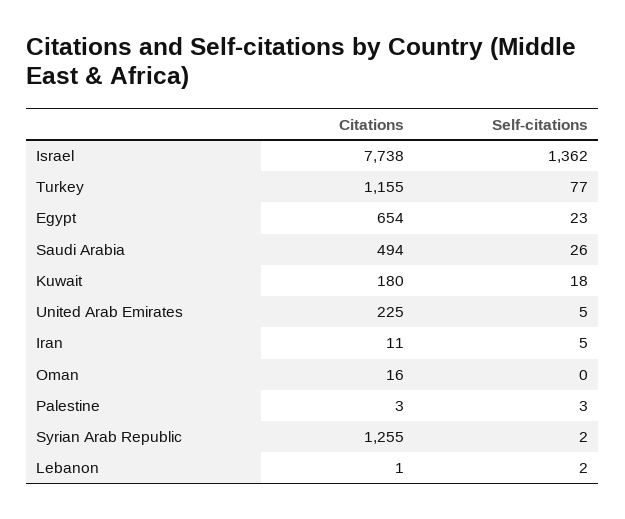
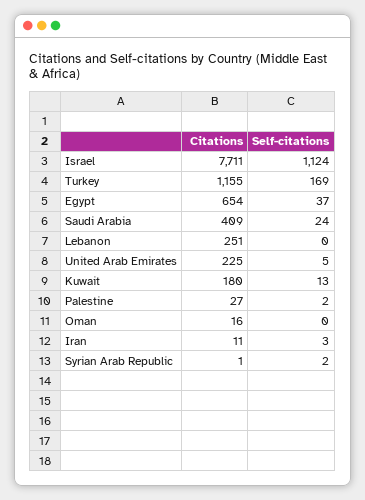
Citations, Israel: 7738 -> 7711
Self-citations, Israel: 1362 -> 1124
Self-citations, Turkey: 77 -> 169
Self-citations, Egypt: 23 -> 37
Citations, Saudi Arabia: 494 -> 409
Self-citations, Saudi Arabia: 26 -> 24
Self-citations, Kuwait: 18 -> 13
Self-citations, Iran: 5 -> 3
Citations, Palestine: 3 -> 27
Self-citations, Palestine: 3 -> 2
Citations, Syrian Arab Republic: 1255 -> 1
Citations, Lebanon: 1 -> 251
Self-citations, Lebanon: 2 -> 0

